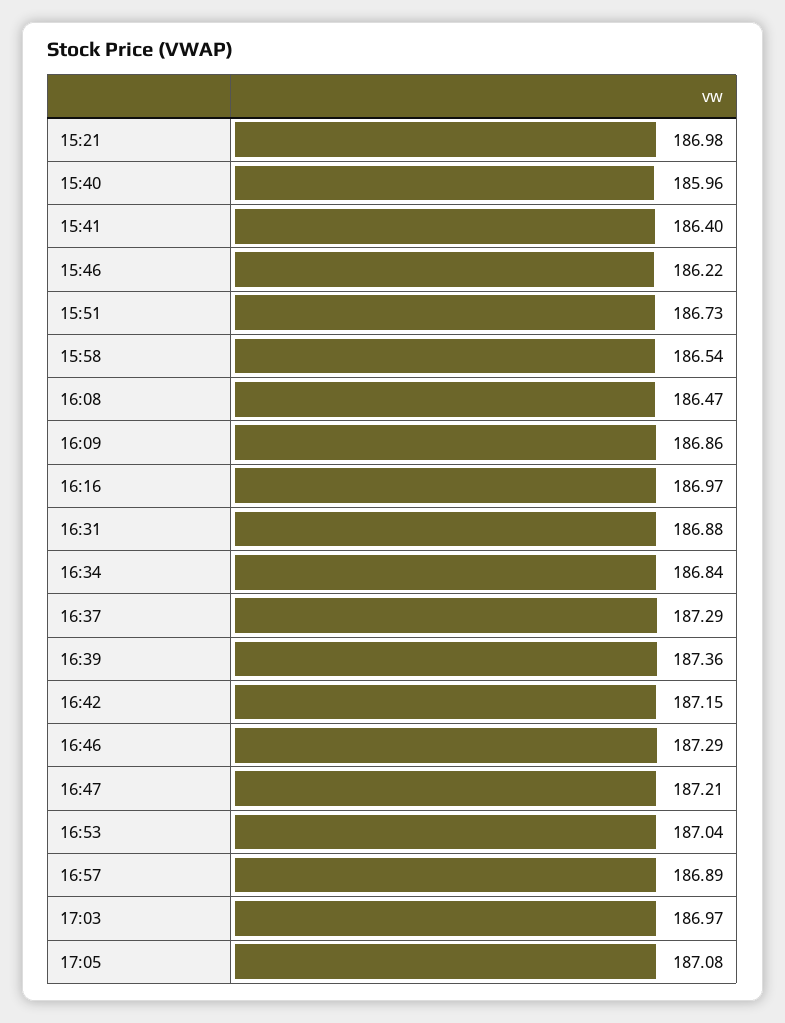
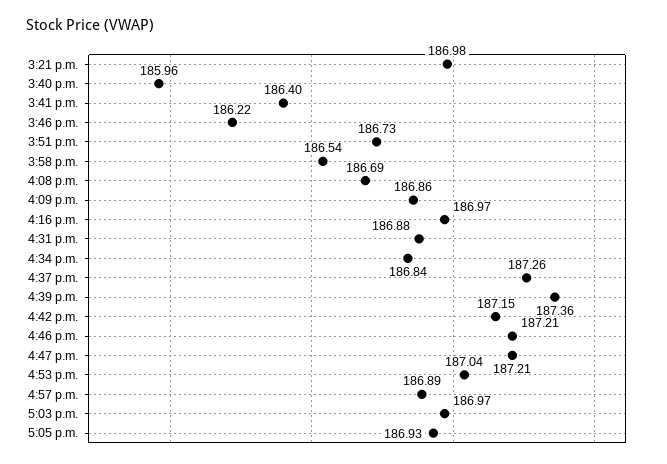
16:08: 186.47 -> 186.69
16:37: 187.29 -> 187.26
16:46: 187.29 -> 187.21
17:05: 187.08 -> 186.93

